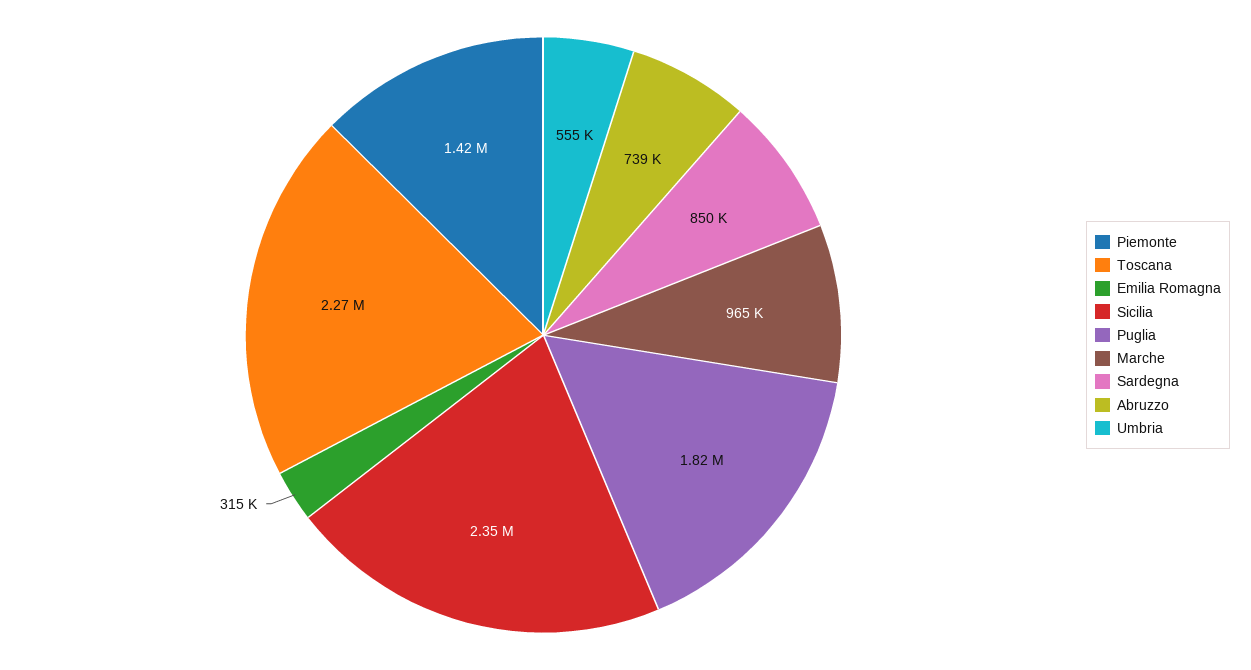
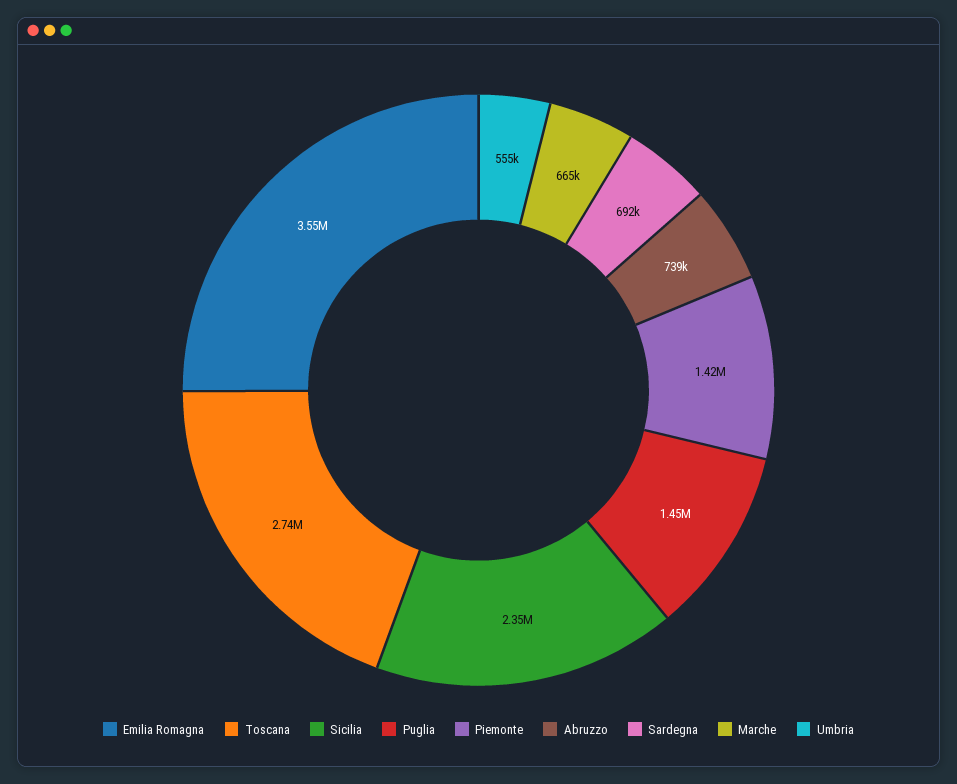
Toscana: 2270000 -> 2740000
Emilia Romagna: 315000 -> 3550000
Puglia: 1820000 -> 1450000
Marche: 965000 -> 665000
Sardegna: 850000 -> 692000

